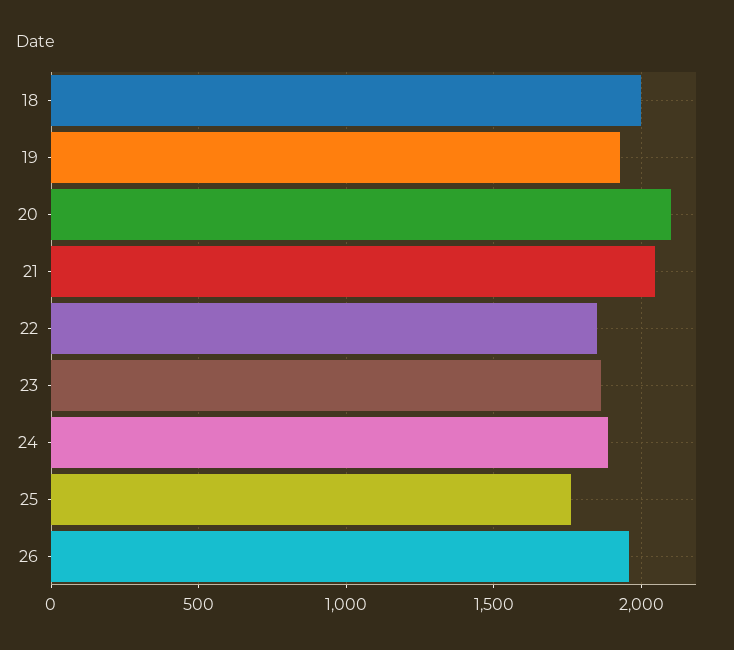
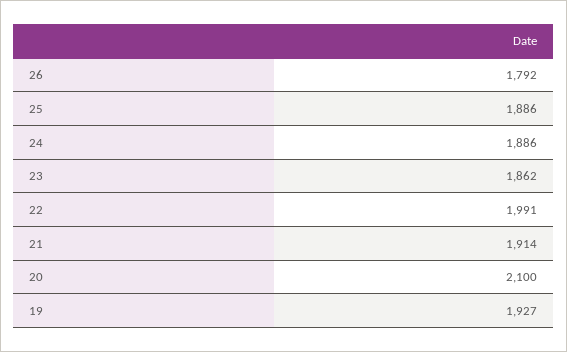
18: 2000 -> none
21: 2050 -> 1914
22: 1850 -> 1991
25: 1750 -> 1886
26: 1950 -> 1792

